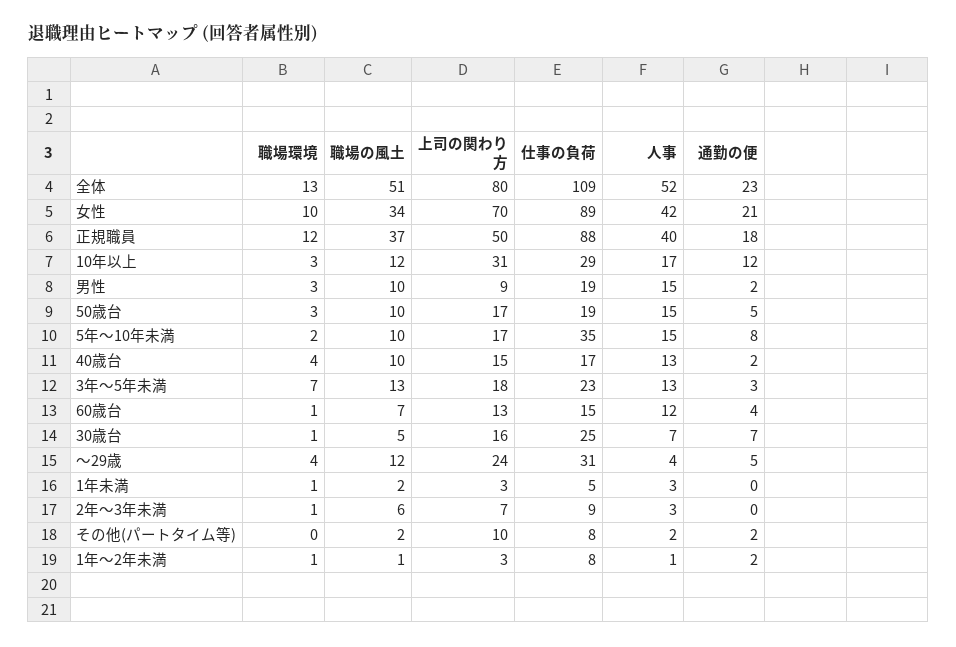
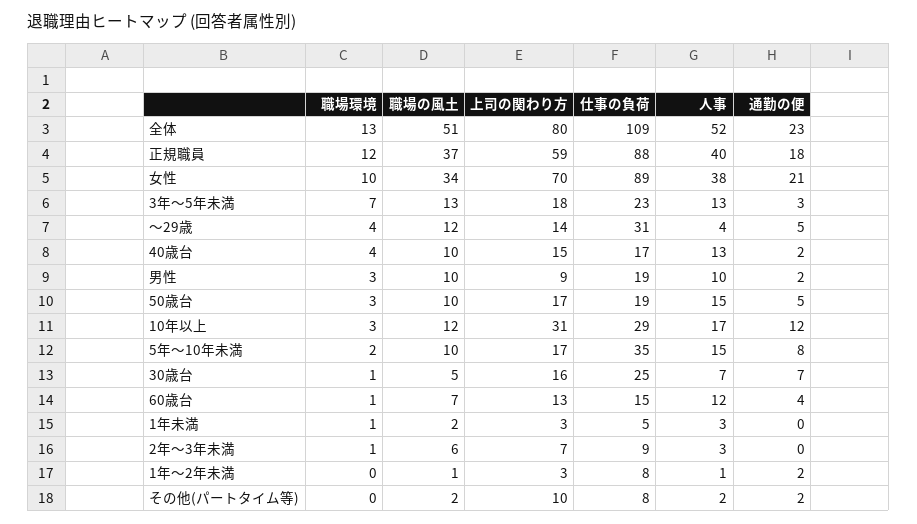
人事, 女性: 42 -> 38
上司の関わり方, 正規職員: 50 -> 59
人事, 男性: 15 -> 10
上司の関わり方, ～29歳: 24 -> 14
職場環境, 1年～2年未満: 1 -> 0

